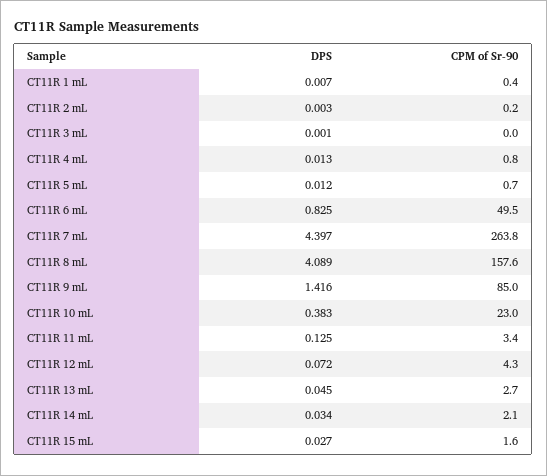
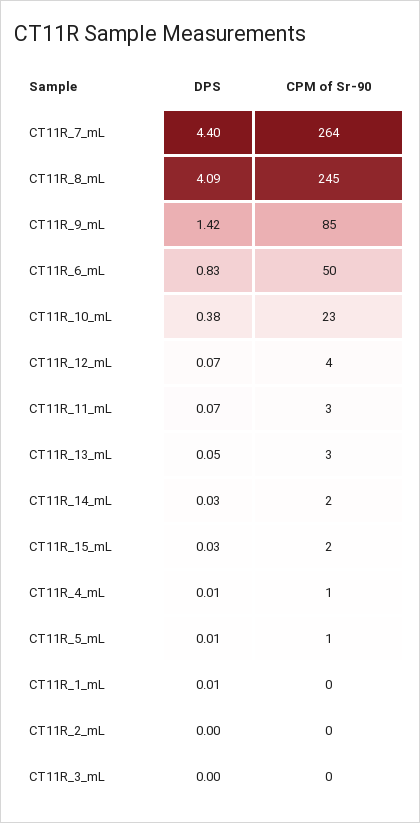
CPM of Sr-90, CT11R 8 mL: 157.6 -> 245
DPS, CT11R 11 mL: 0.125 -> 0.07

